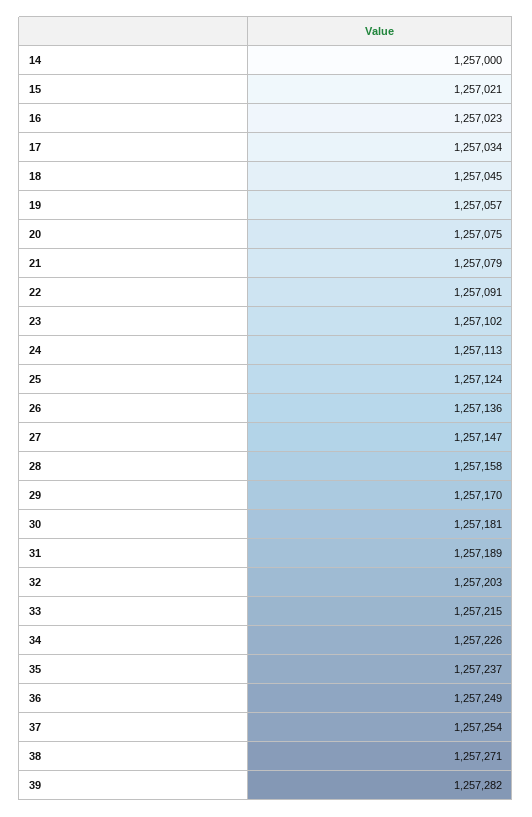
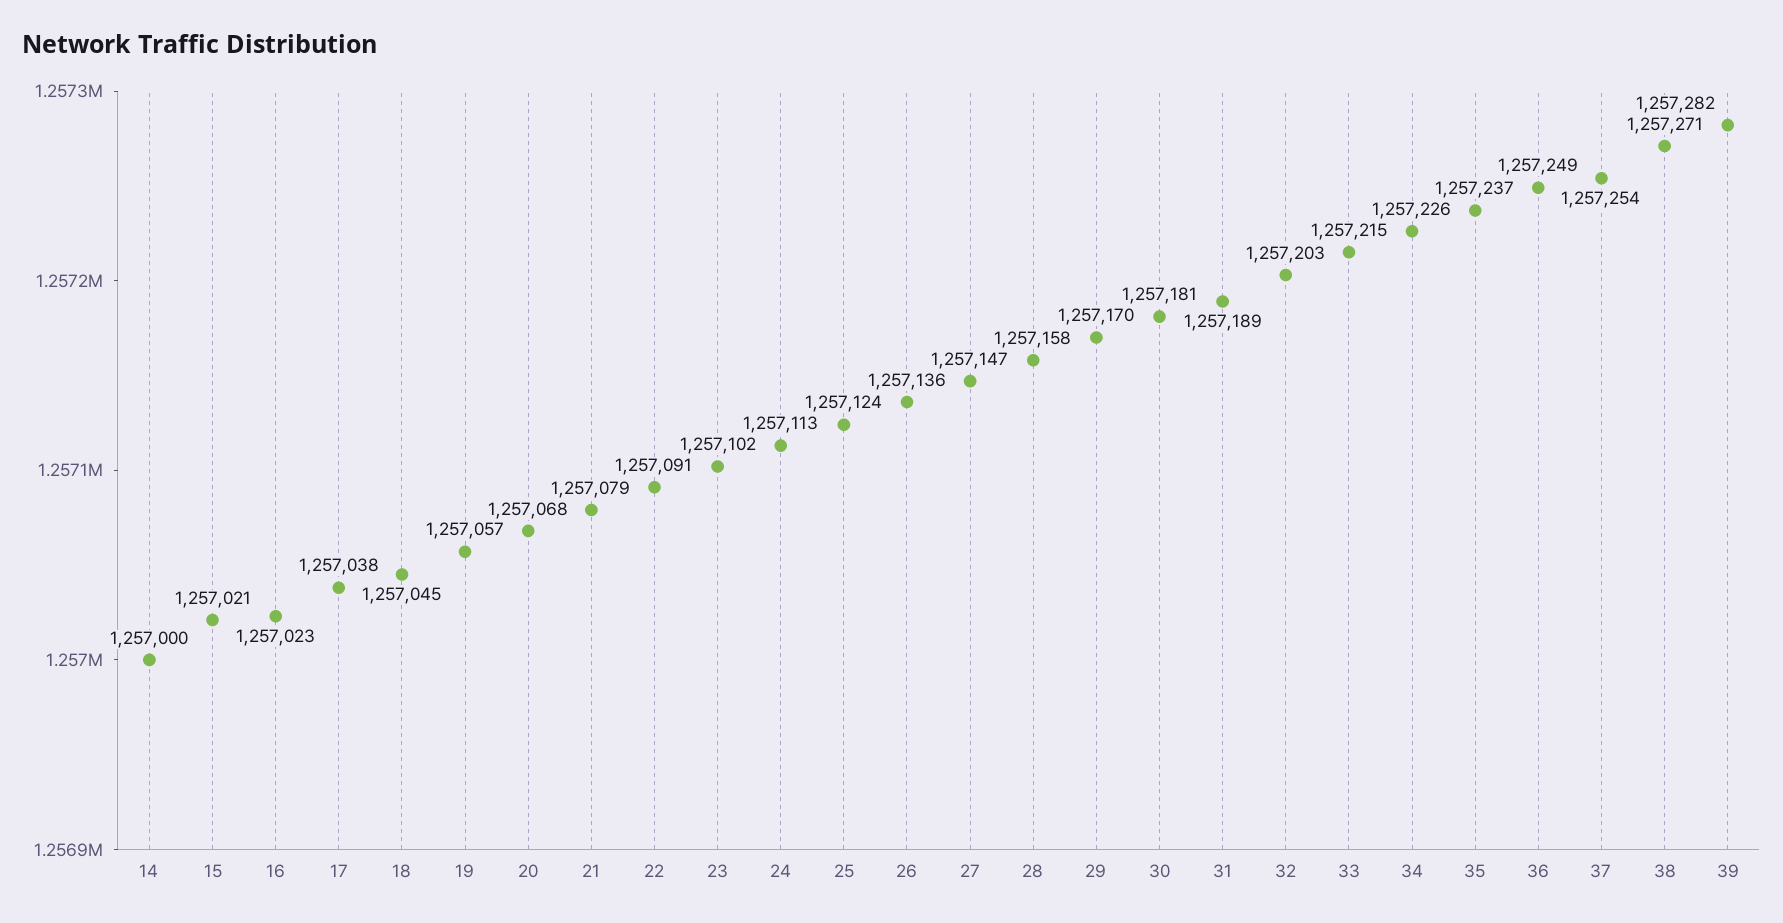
17: 1257034 -> 1257038
20: 1257075 -> 1257068

